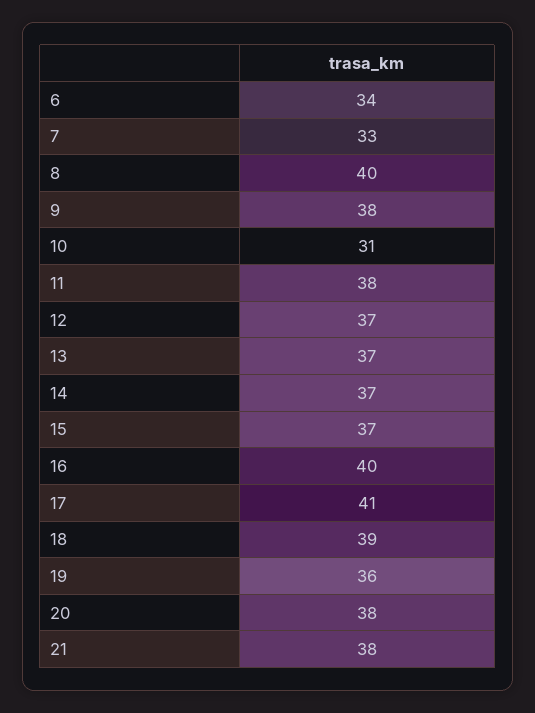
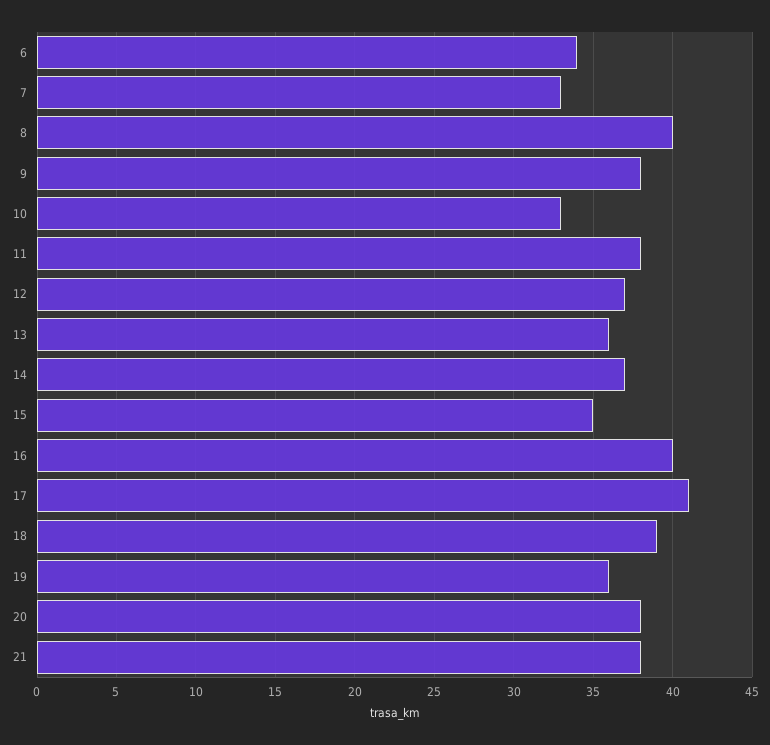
10: 31 -> 33
13: 37 -> 36
15: 37 -> 35

